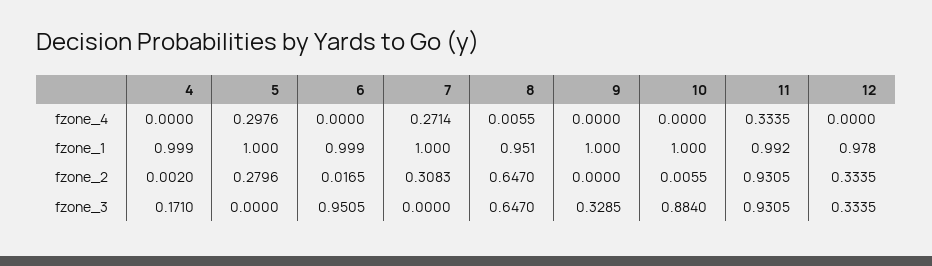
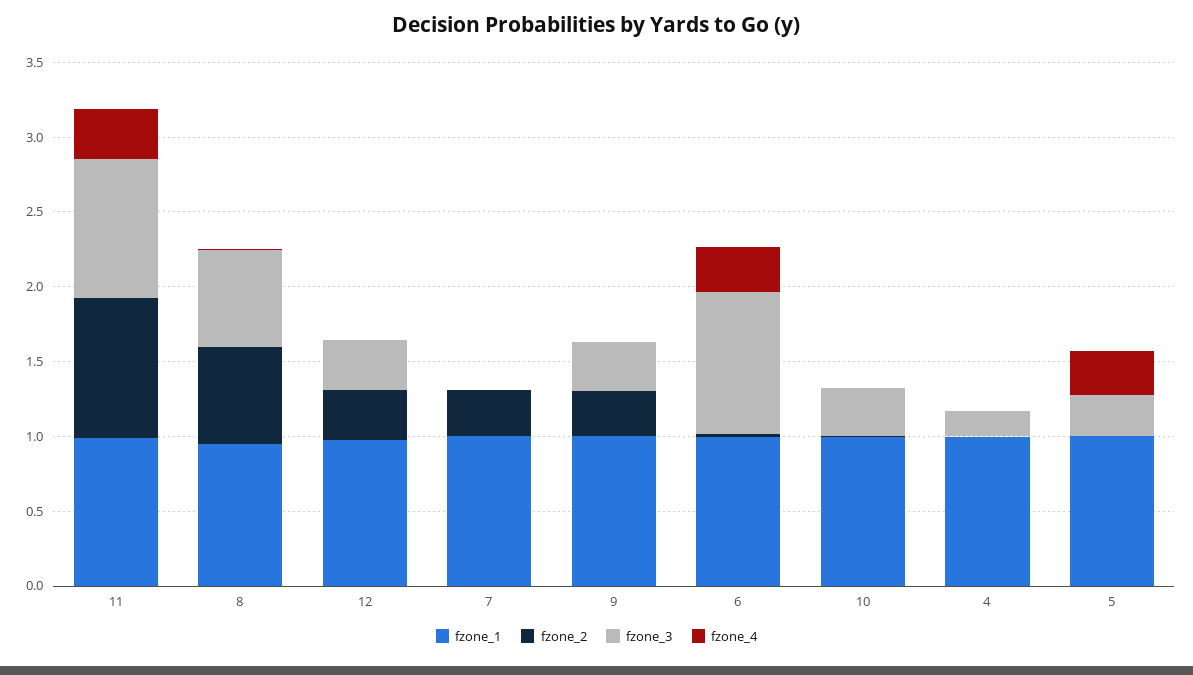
fzone_4, 6: 0 -> 0.3
fzone_4, 7: 0.2714 -> 0
fzone_2, 5: 0.2796 -> 0
fzone_2, 9: 0 -> 0.3
fzone_3, 5: 0 -> 0.3
fzone_3, 10: 0.884 -> 0.3

